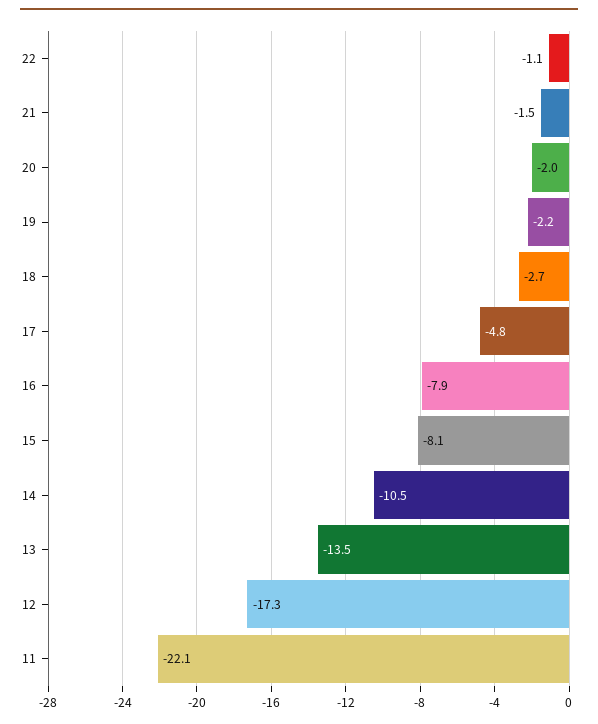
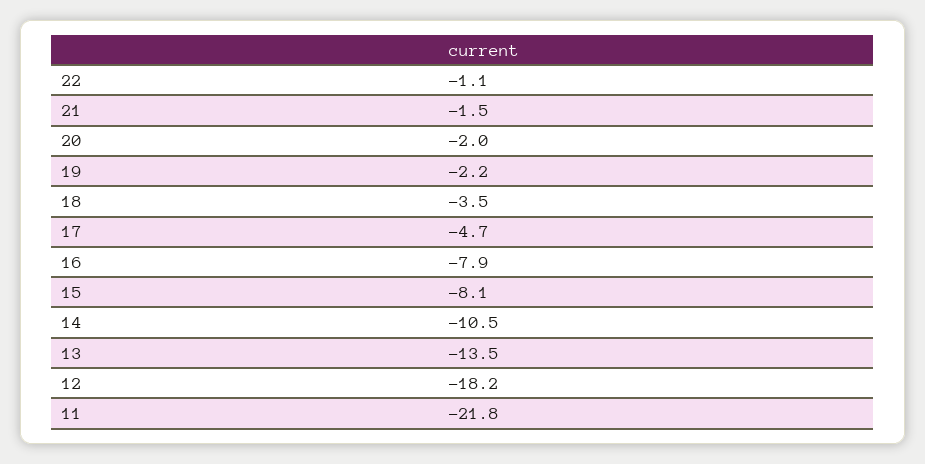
18: -2.7 -> -3.5
17: -4.8 -> -4.7
12: -17.3 -> -18.2
11: -22.1 -> -21.8

